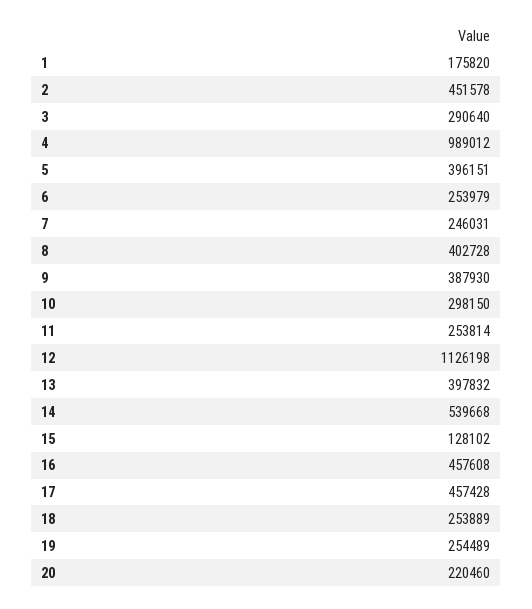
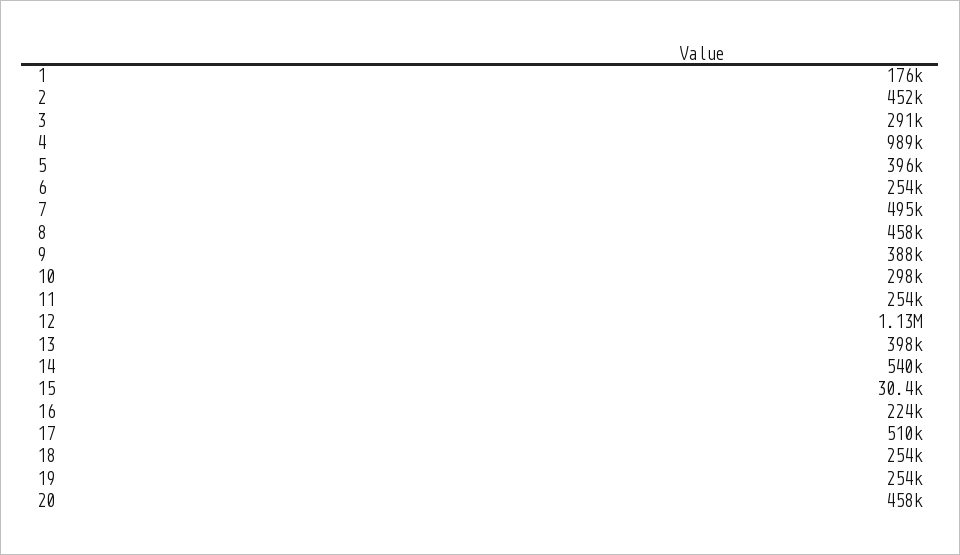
7: 246031 -> 495000
8: 402728 -> 458000
15: 128102 -> 30400
16: 457608 -> 224000
17: 457428 -> 510000
20: 220460 -> 458000

